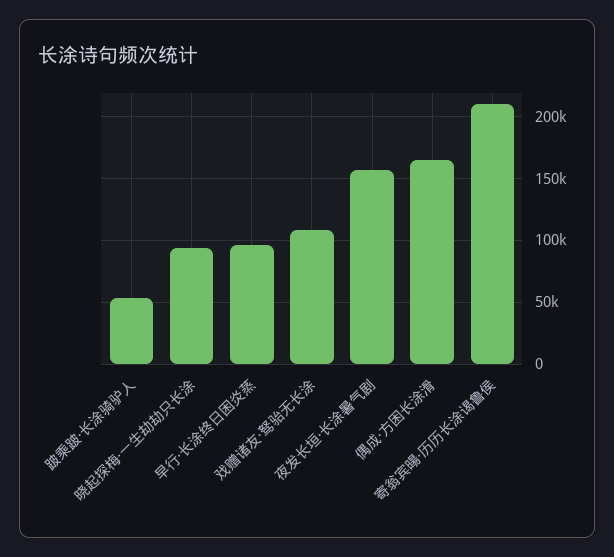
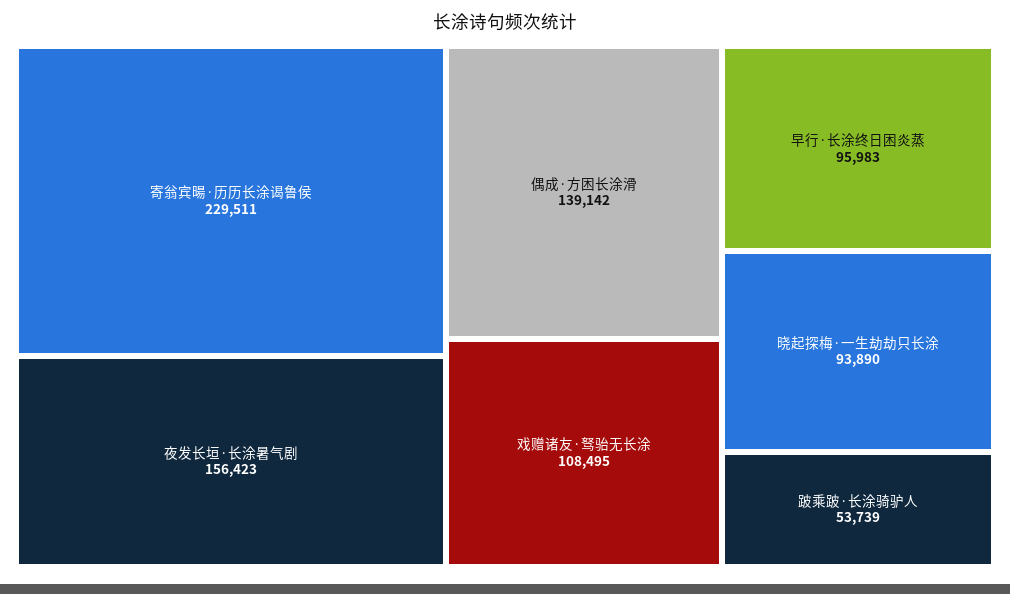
偶成·方困长涂滑: 165000 -> 139142
寄翁宾暘·历历长涂谒鲁侯: 210000 -> 229511

